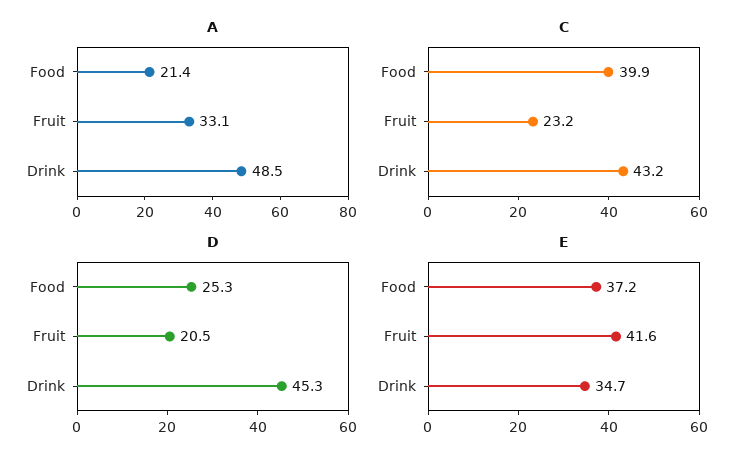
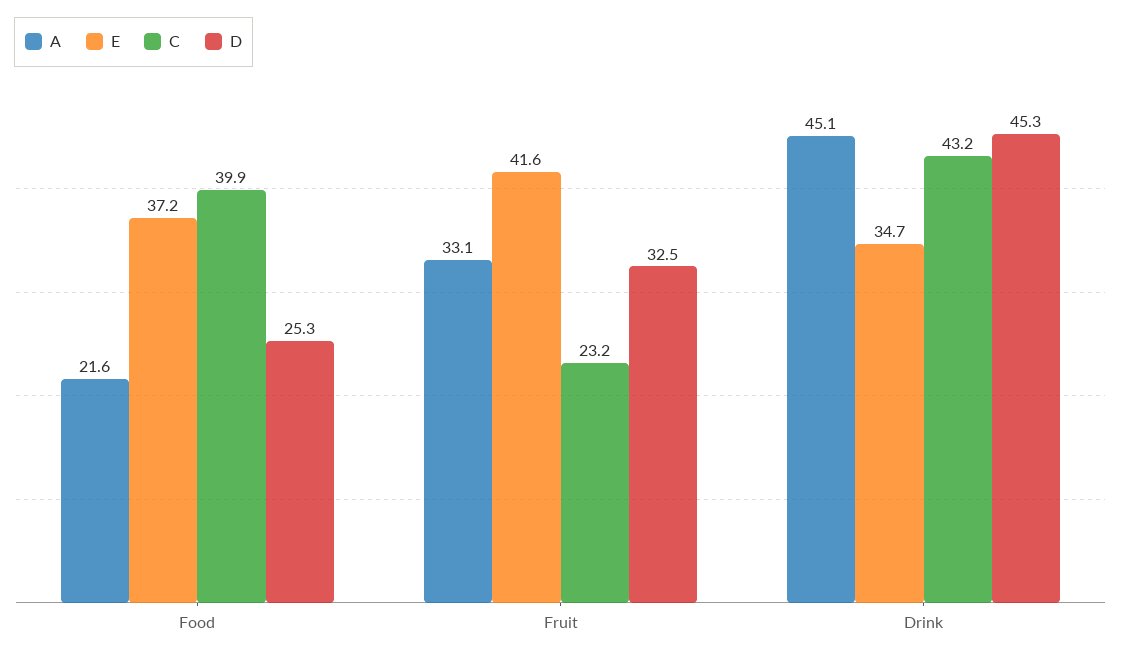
A, Food: 21.4 -> 21.6
A, Drink: 48.5 -> 45.1
D, Fruit: 20.5 -> 32.5

